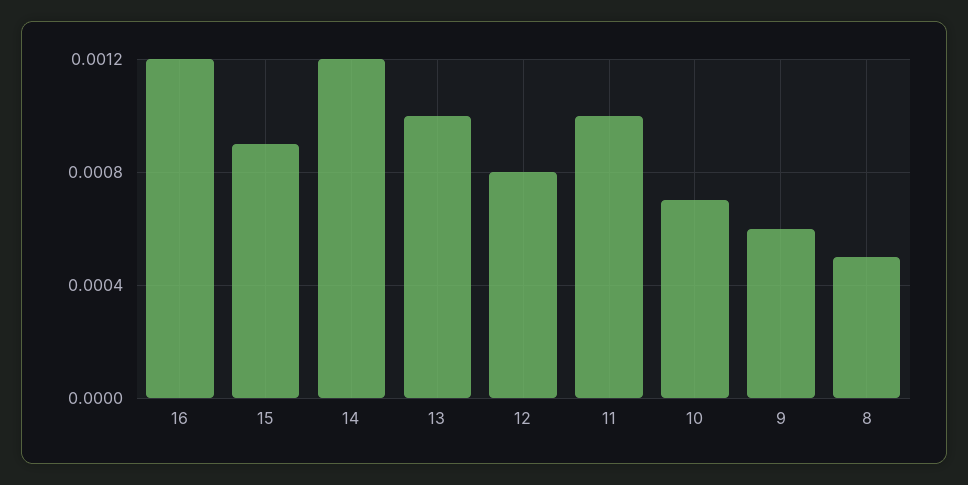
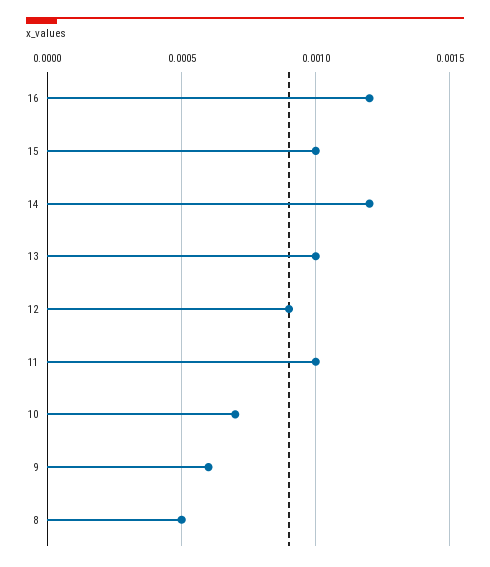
15: 0.0009 -> 0.001
12: 0.0008 -> 0.0009

